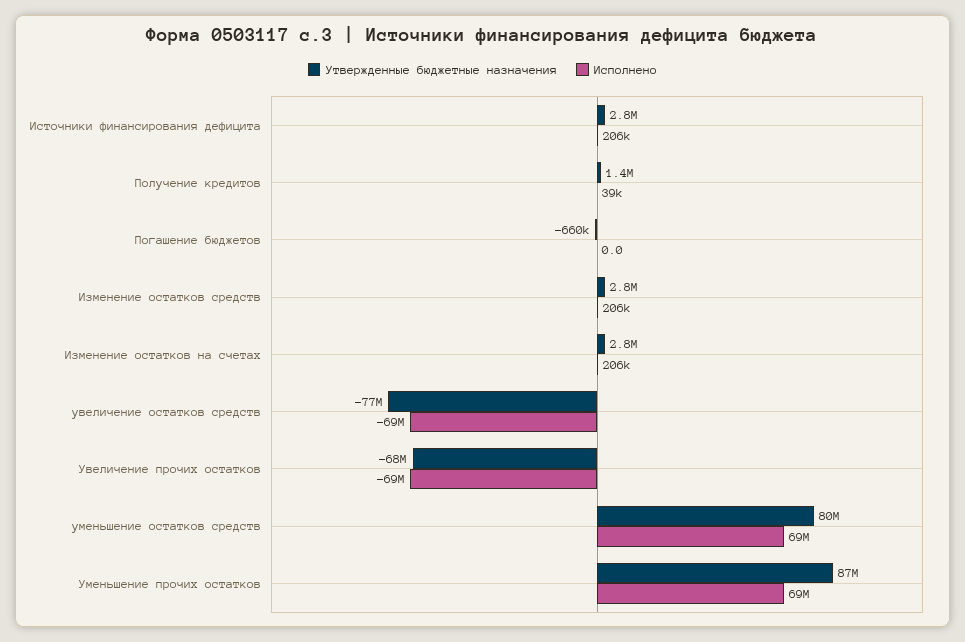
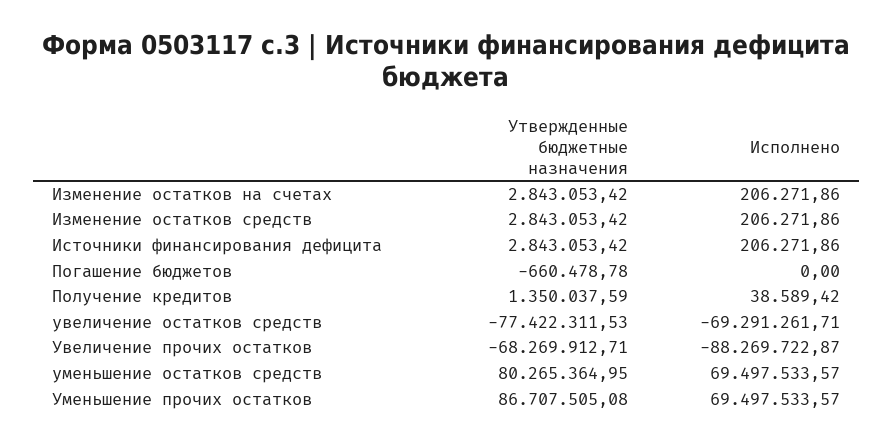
Исполнено, Увеличение прочих остатков: -69000000 -> -88269722.87

